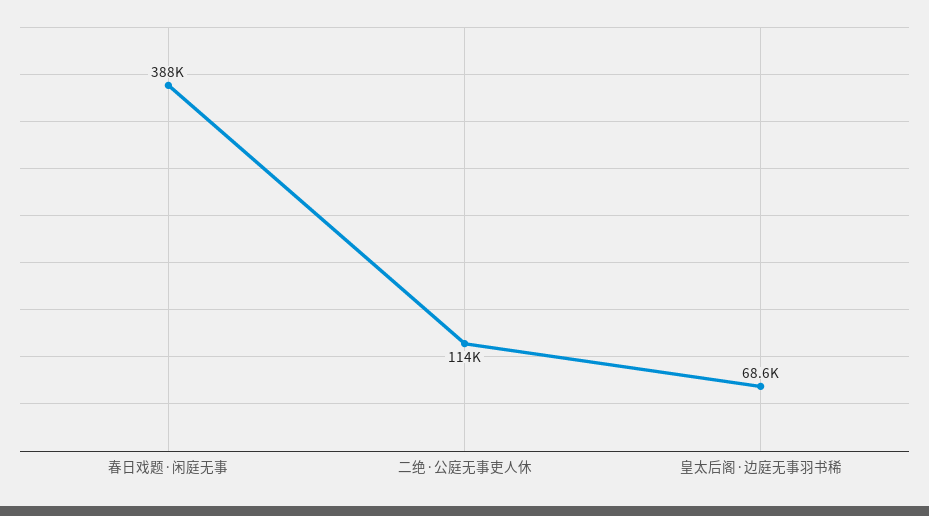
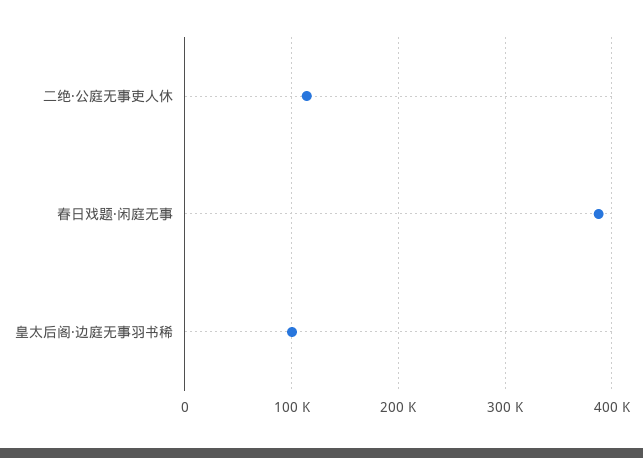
皇太后阁·边庭无事羽书稀: 68600 -> 100000

